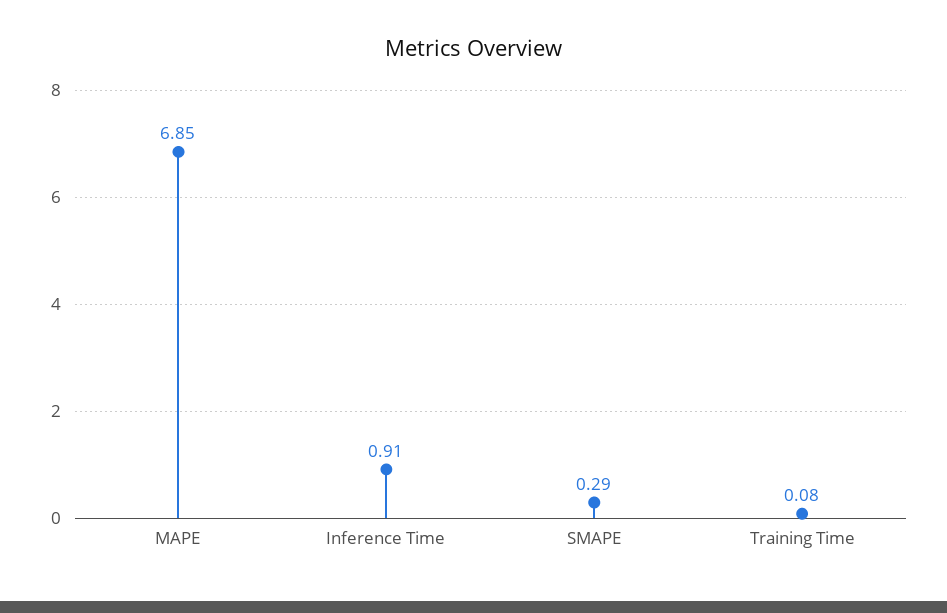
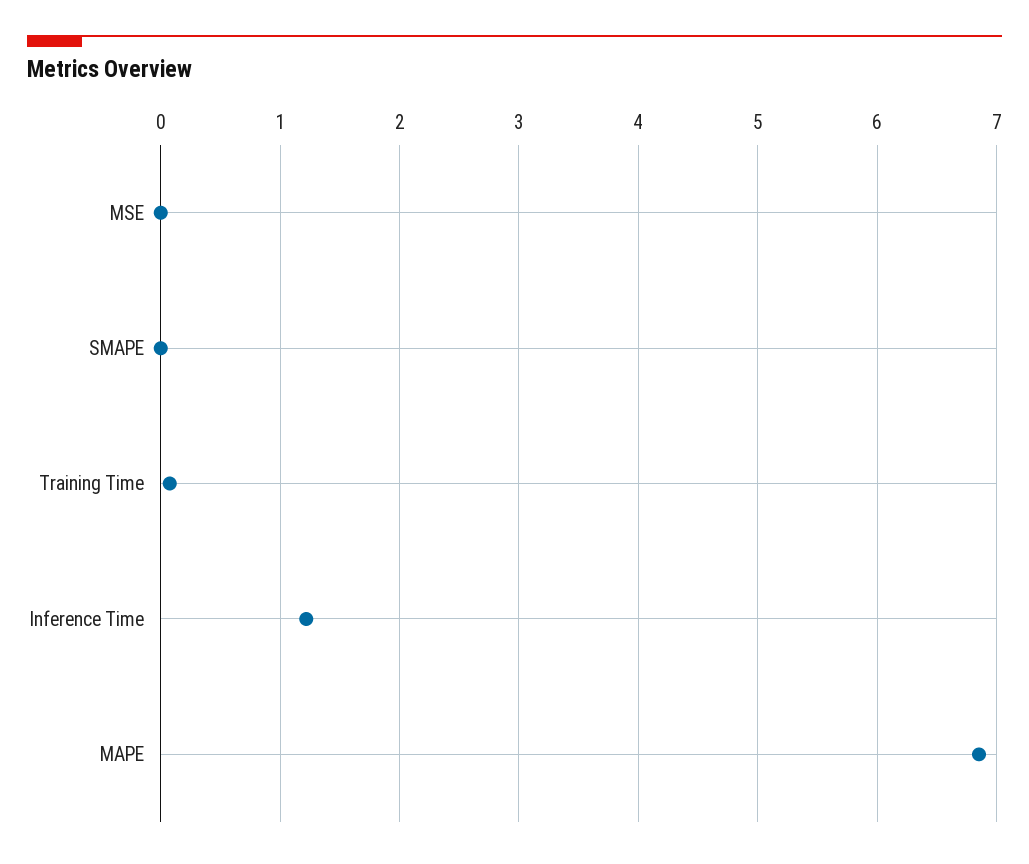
Inference Time: 0.91 -> 1.2
SMAPE: 0.29 -> 0
MSE: none -> 0

